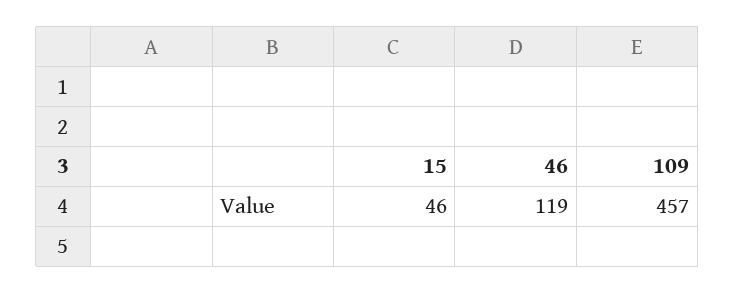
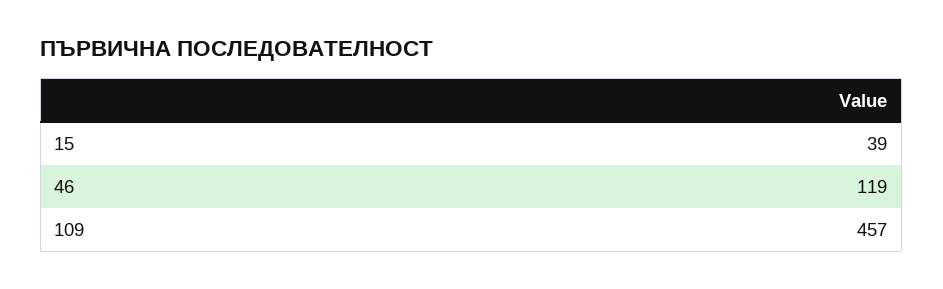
15: 46 -> 39

